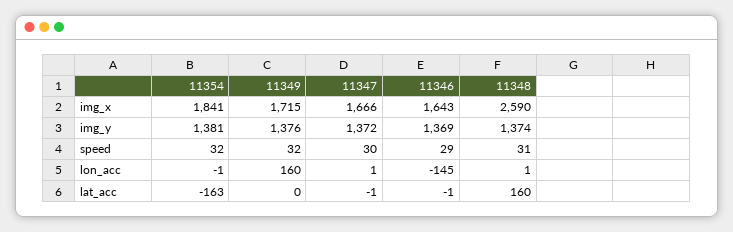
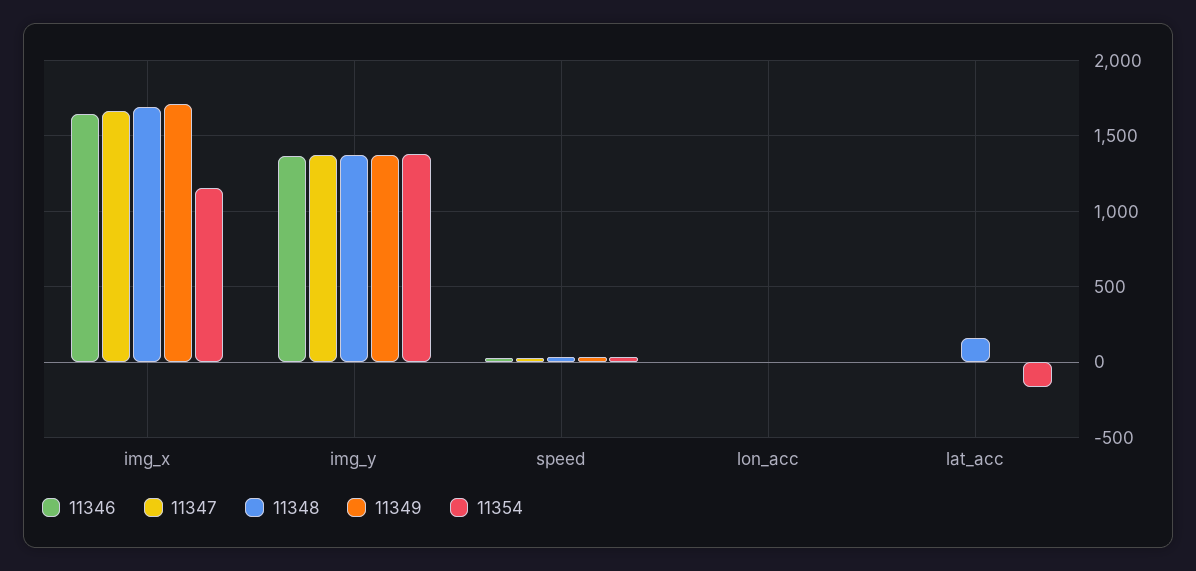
11354, img_x: 1841 -> 1150
11348, img_x: 2590 -> 1700
11349, lon_acc: 160 -> 0
11346, lon_acc: -145 -> 0

